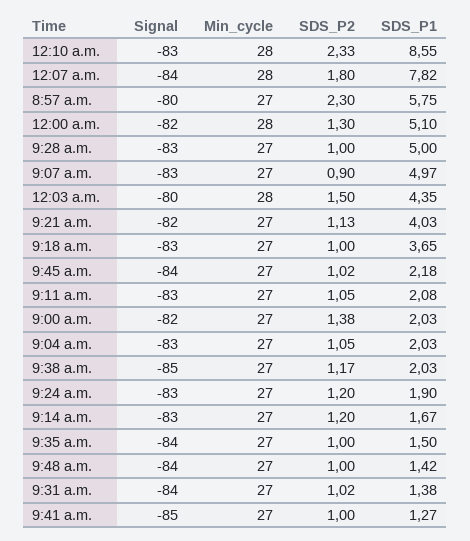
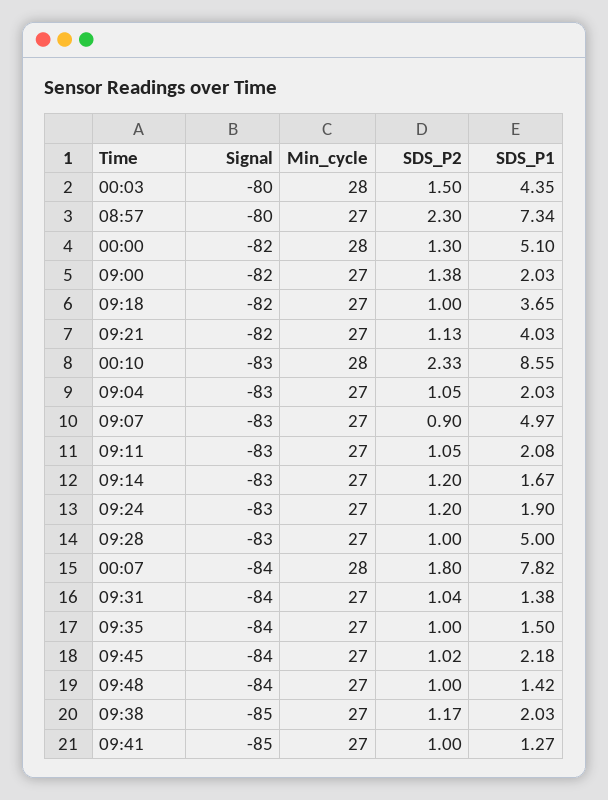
SDS_P1, 8:57 a.m.: 5.75 -> 7.34
Signal, 9:18 a.m.: -83 -> -82
SDS_P2, 9:31 a.m.: 1.02 -> 1.04

